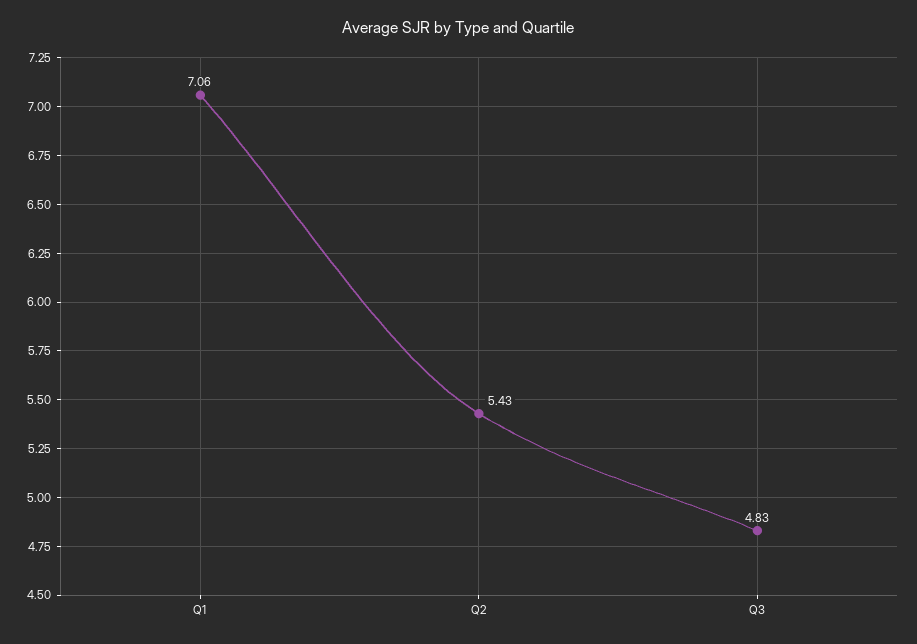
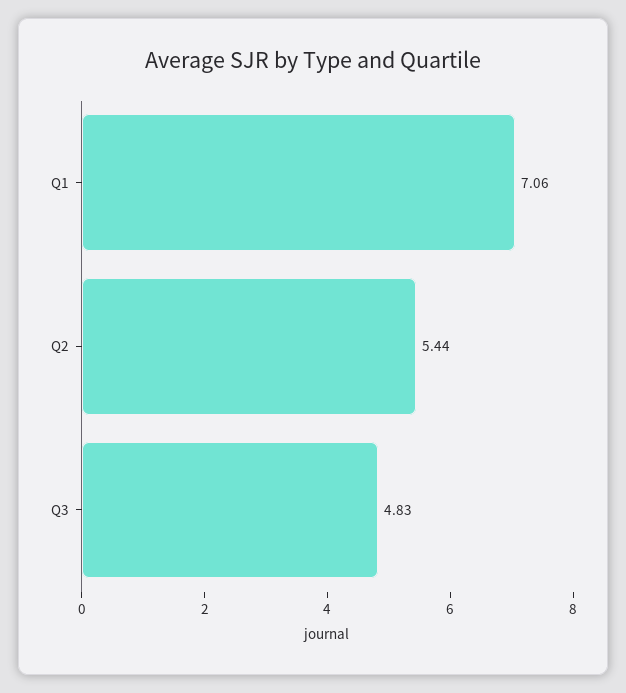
Q2: 5.43 -> 5.44

